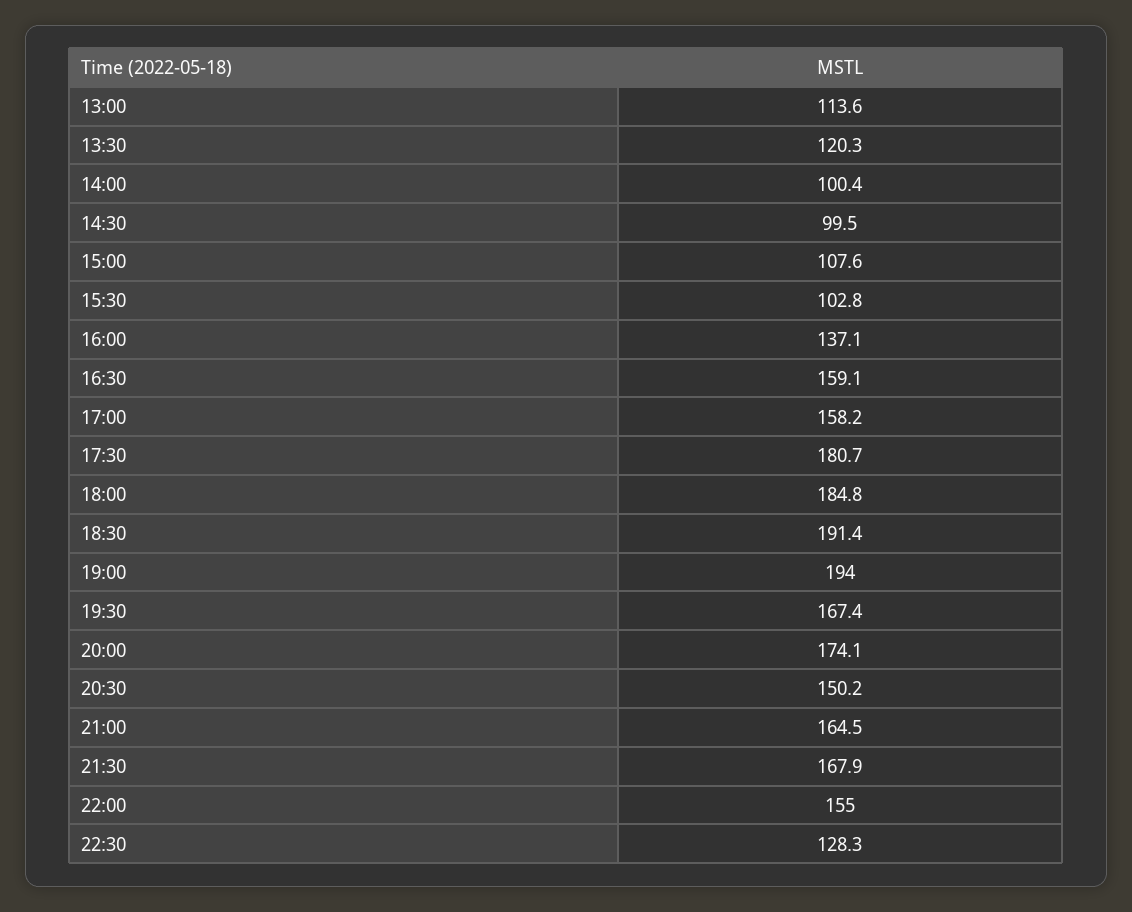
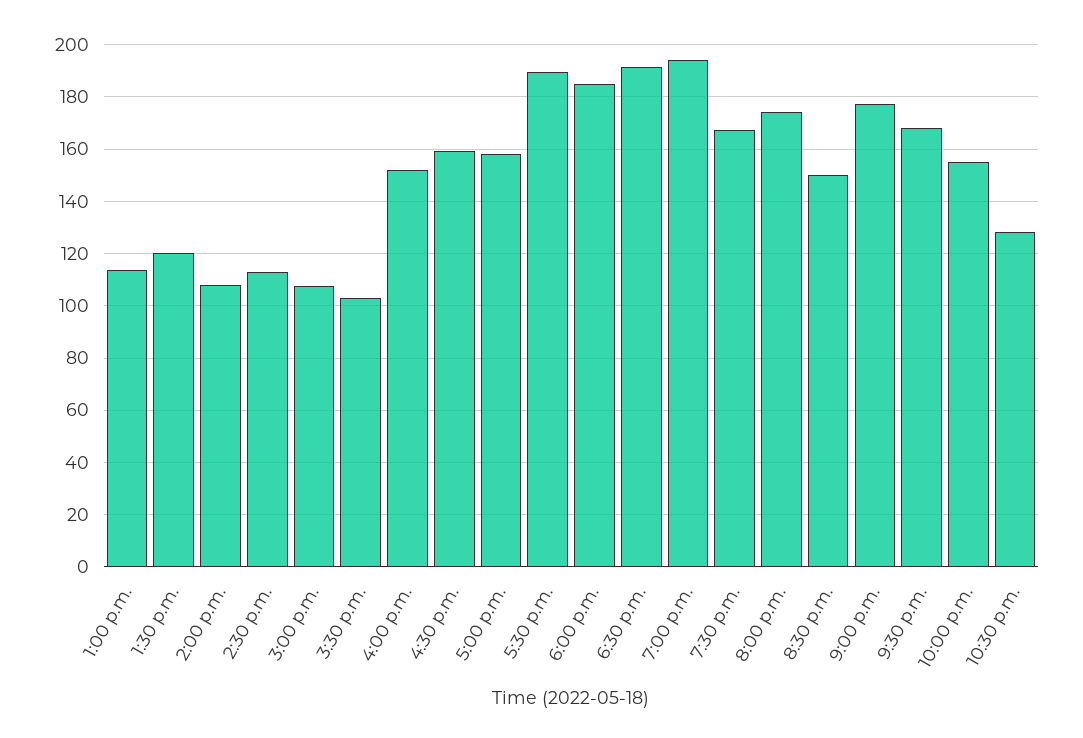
14:00: 100.4 -> 107.5
14:30: 99.5 -> 112.5
16:00: 137.1 -> 152.5
17:30: 180.7 -> 190
21:00: 164.5 -> 177.5

